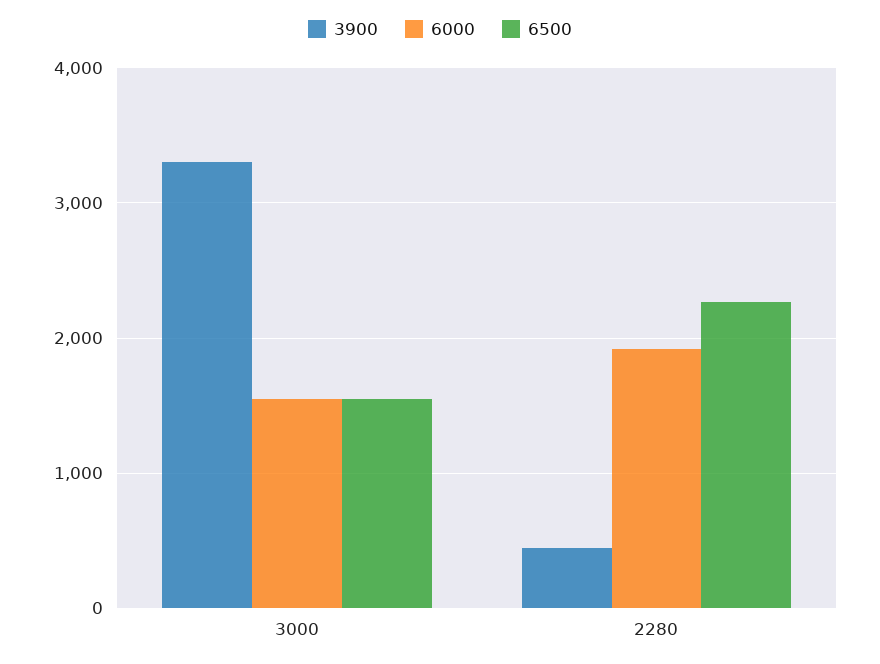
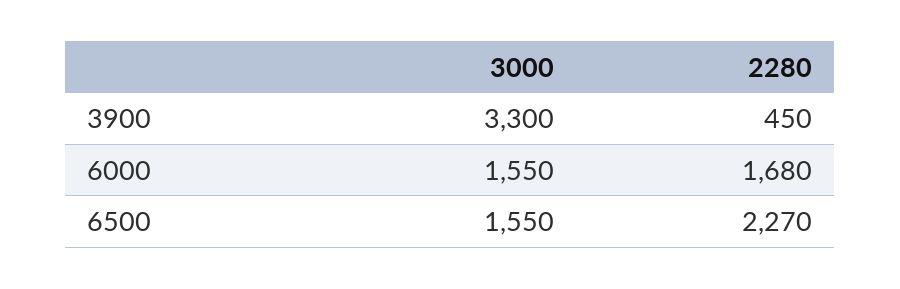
6000, 2280: 1900 -> 1680

